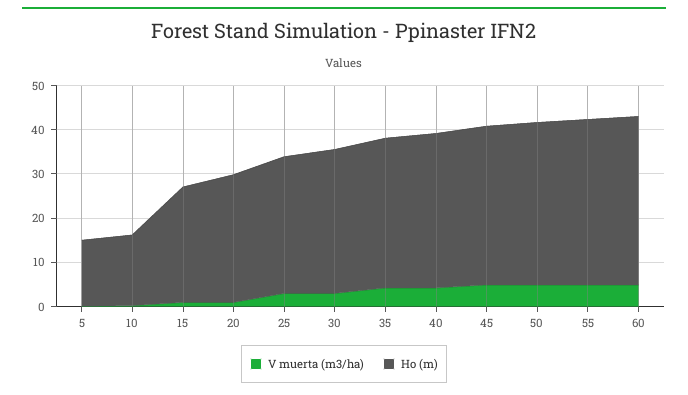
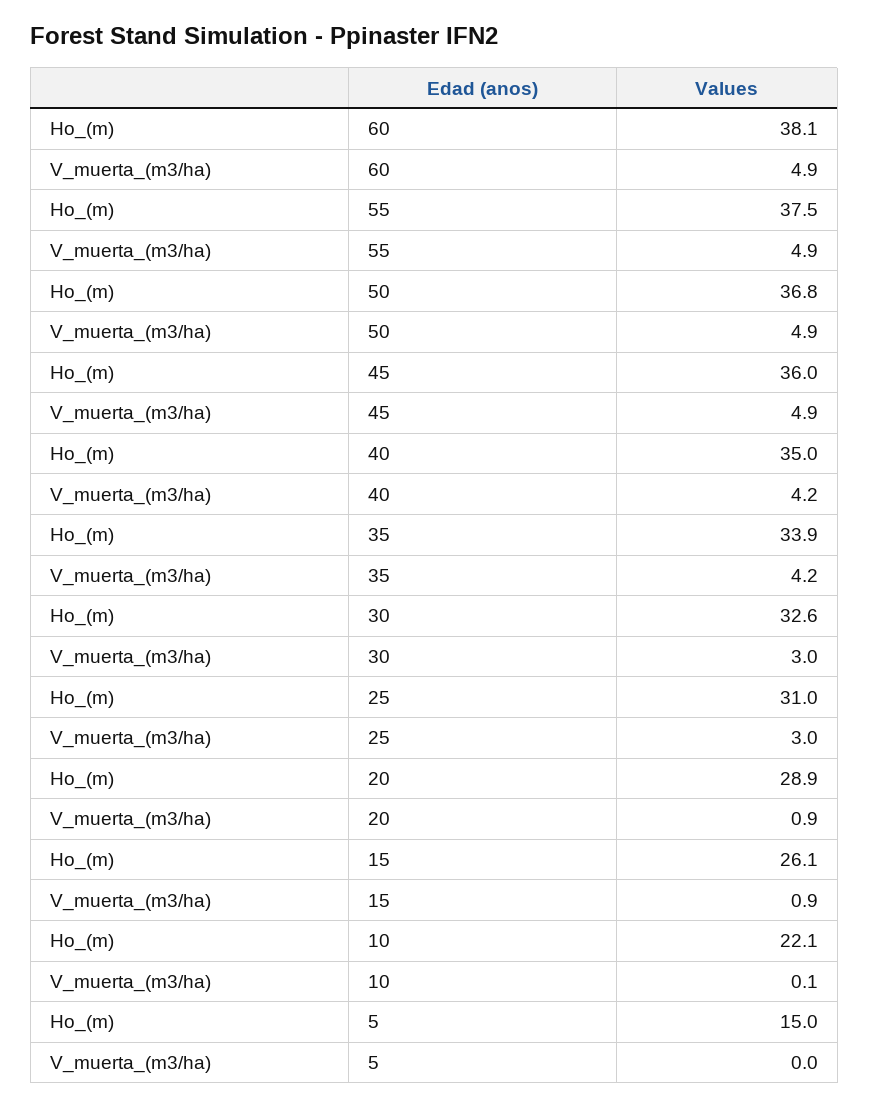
Ho (m), 10: 16 -> 22.1

